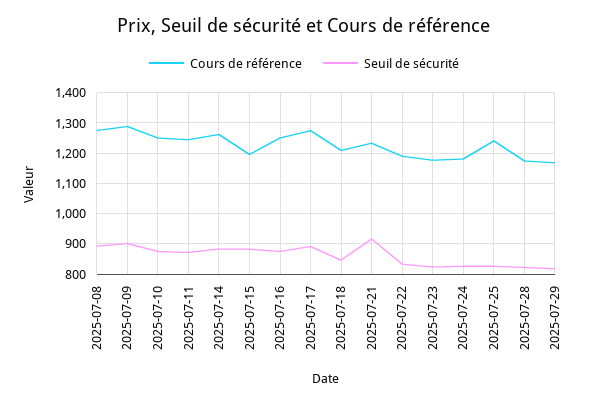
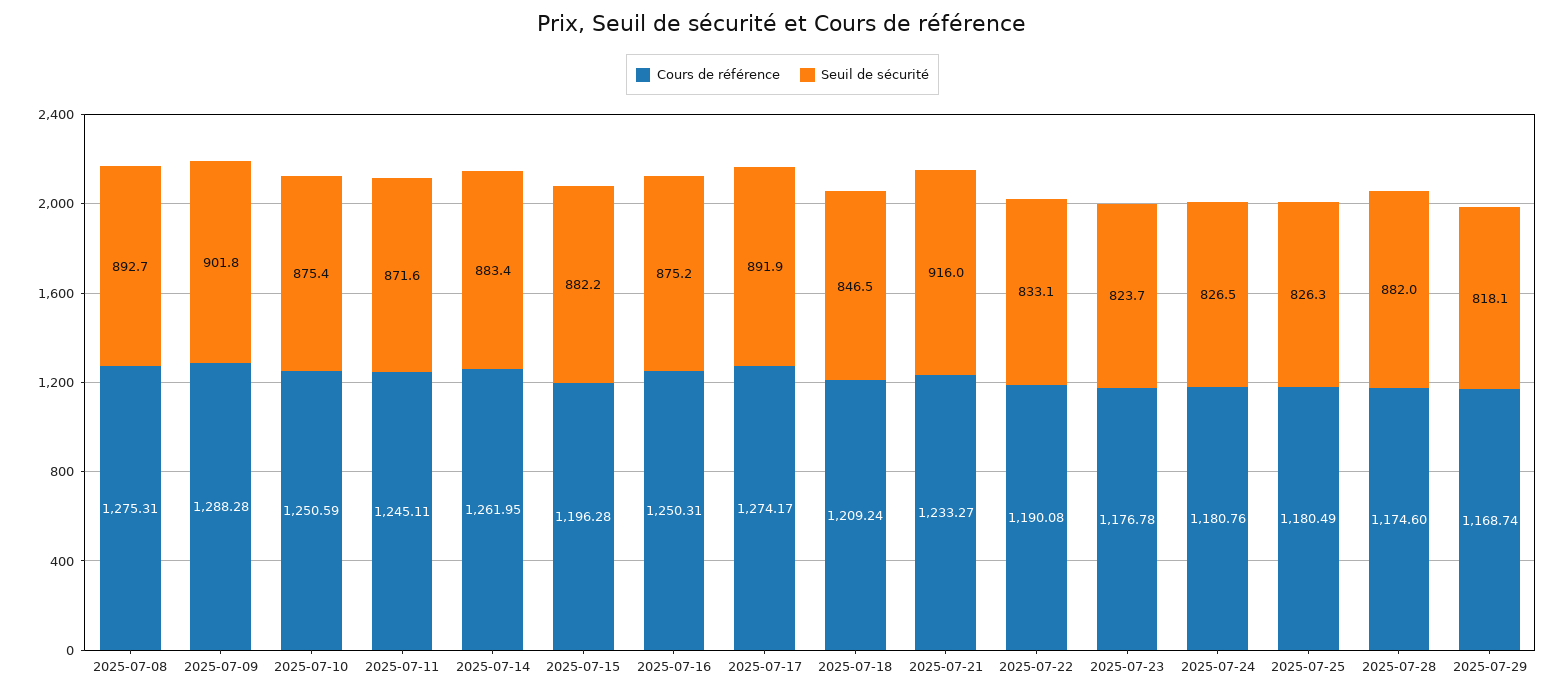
Cours de référence, 2025-07-25: 1240 -> 1180.49
Seuil de sécurité, 2025-07-28: 820 -> 882

